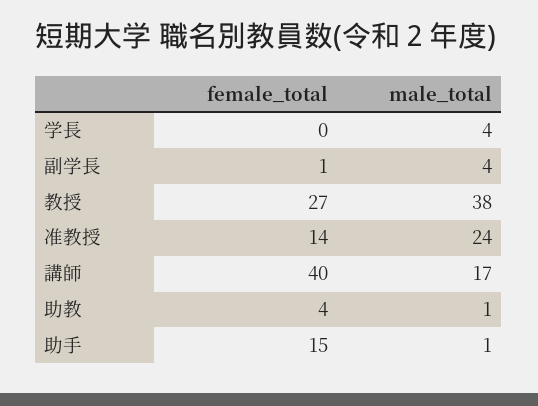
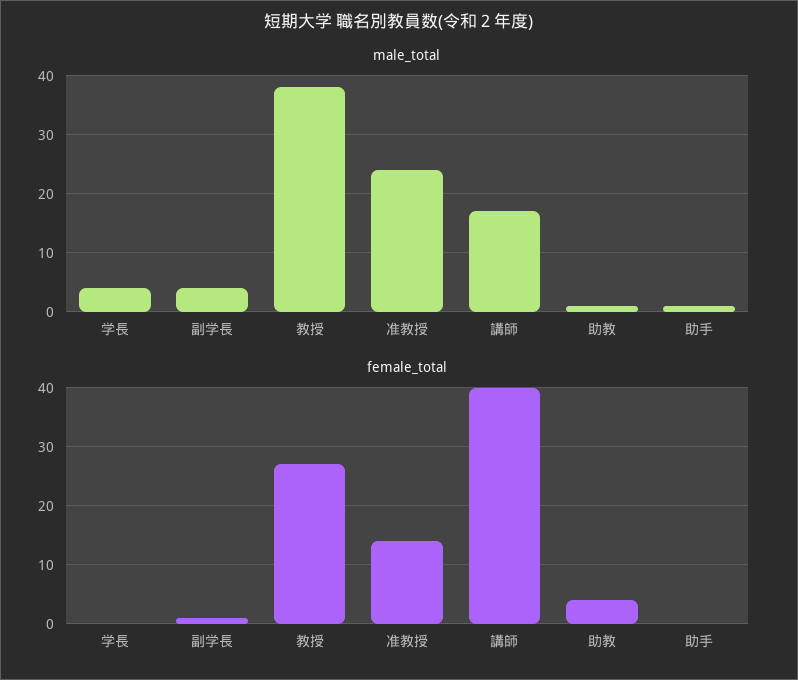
female_total, 助手: 15 -> 0

